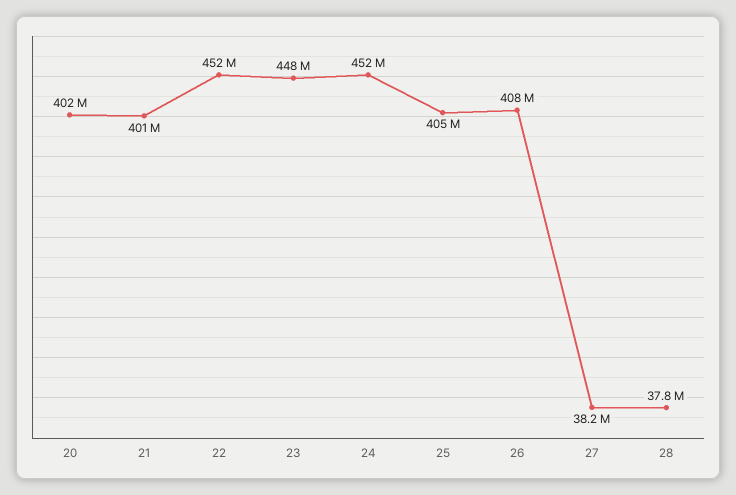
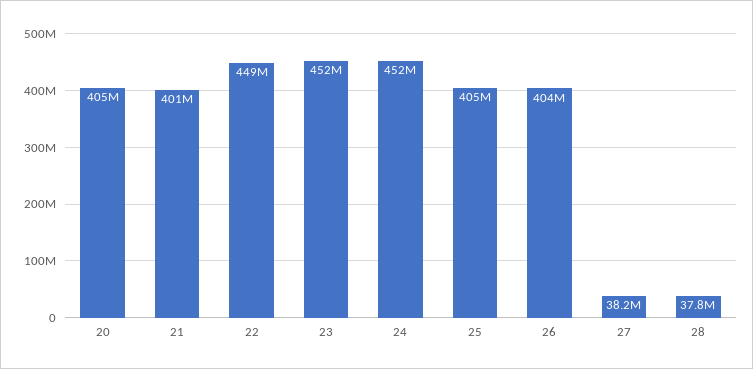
20: 402000000 -> 405000000
22: 452000000 -> 449000000
23: 448000000 -> 452000000
26: 408000000 -> 404000000

